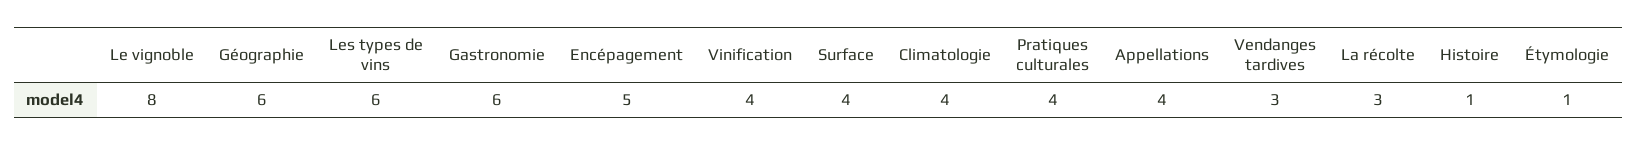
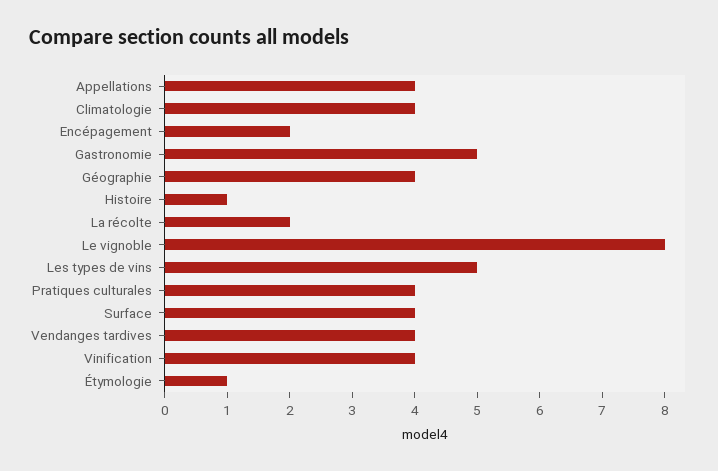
Géographie: 6 -> 4
Les types de vins: 6 -> 5
Gastronomie: 6 -> 5
Encépagement: 5 -> 2
Vendanges tardives: 3 -> 4
La récolte: 3 -> 2

